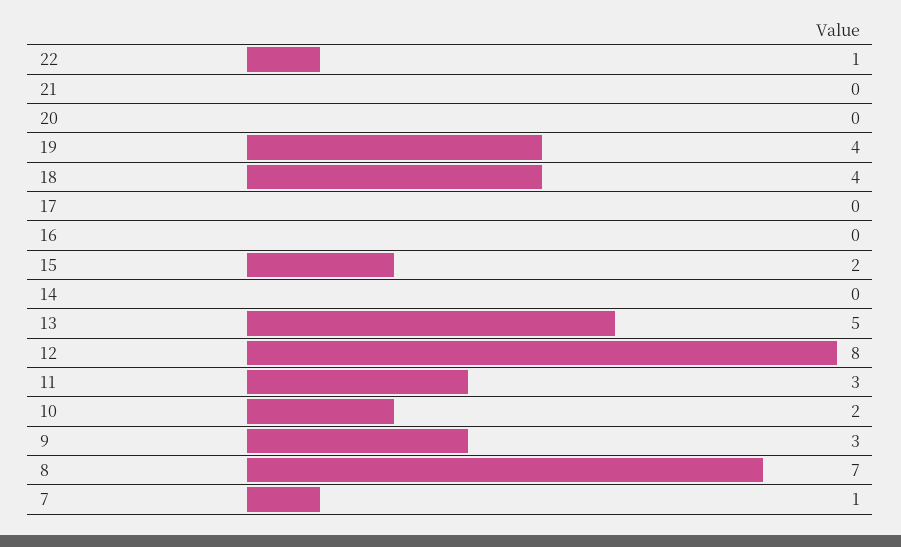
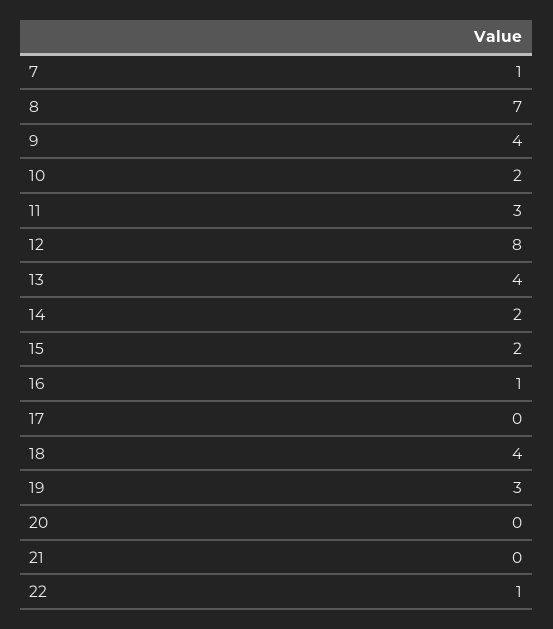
19: 4 -> 3
16: 0 -> 1
14: 0 -> 2
13: 5 -> 4
9: 3 -> 4

